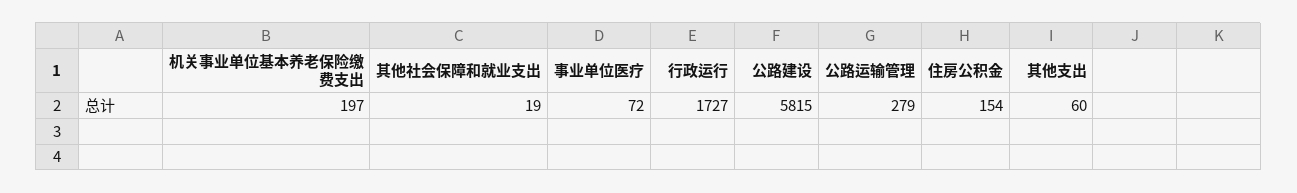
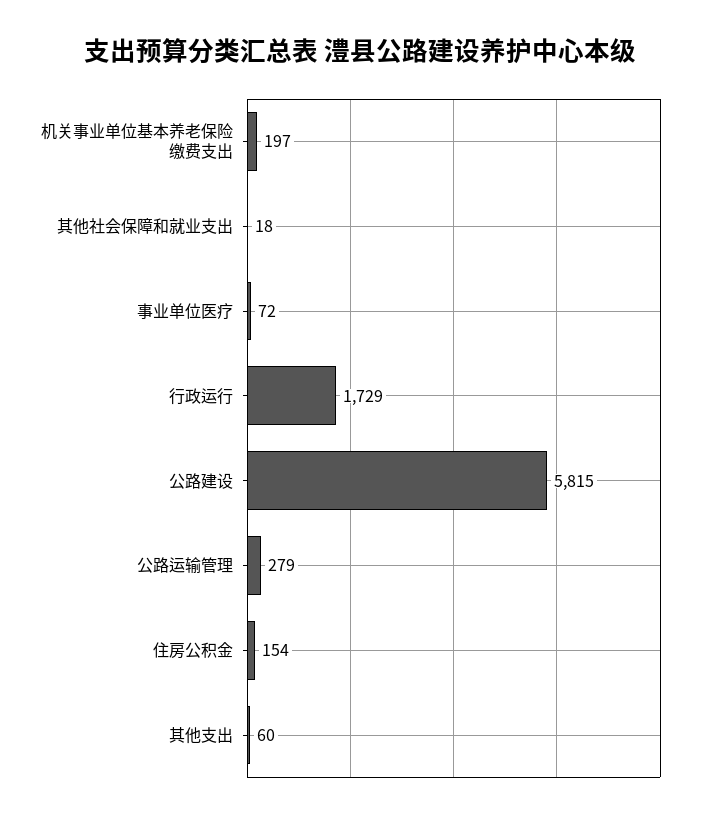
其他社会保障和就业支出: 19 -> 18
行政运行: 1727 -> 1729

